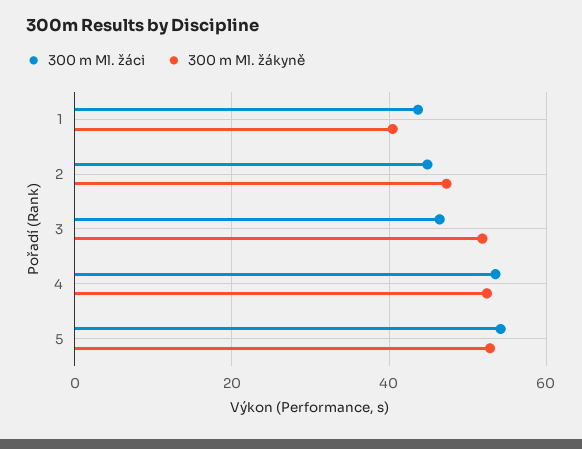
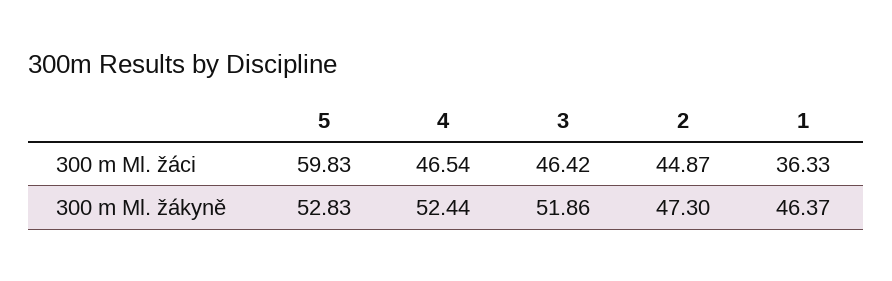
300 m Ml. žáci, 1: 44 -> 36.33
300 m Ml. žákyně, 1: 40 -> 46.37
300 m Ml. žáci, 4: 54 -> 46.54
300 m Ml. žáci, 5: 54 -> 59.83

